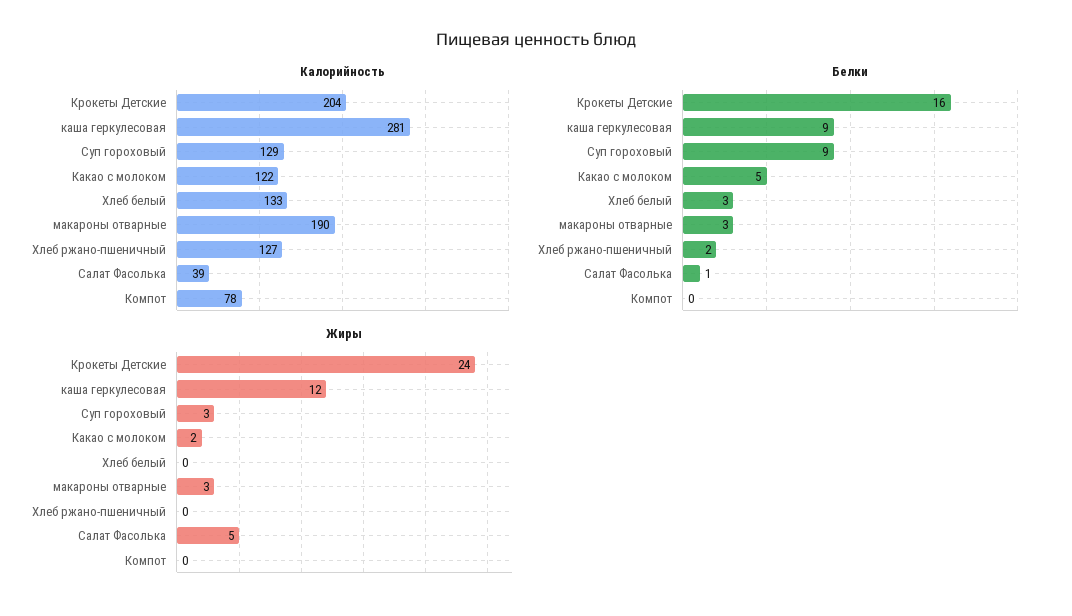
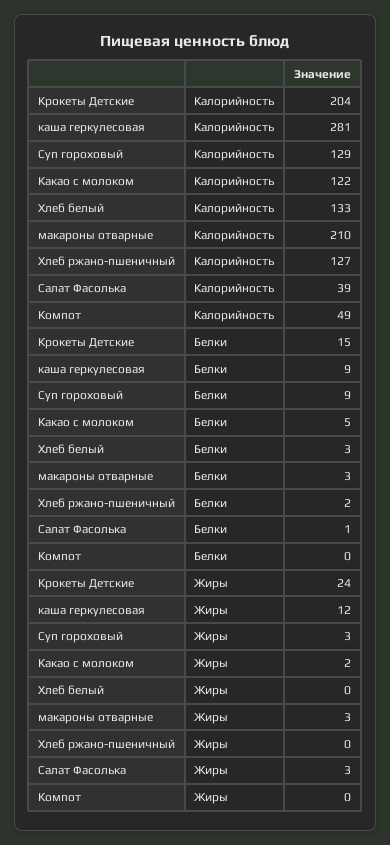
Калорийность, макароны отварные: 190 -> 210
Калорийность, Компот: 78 -> 49
Белки, Крокеты Детские: 16 -> 15
Жиры, Салат Фасолька: 5 -> 3

